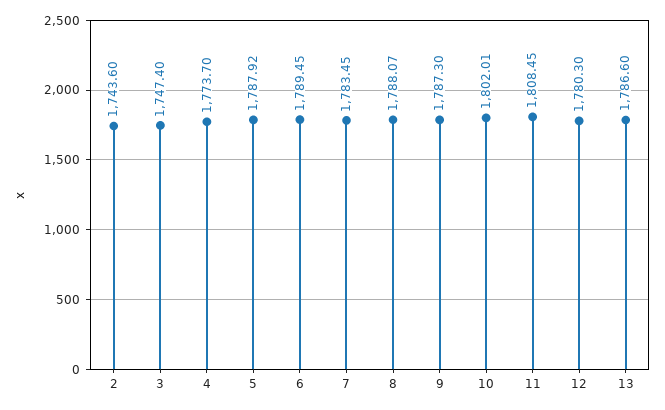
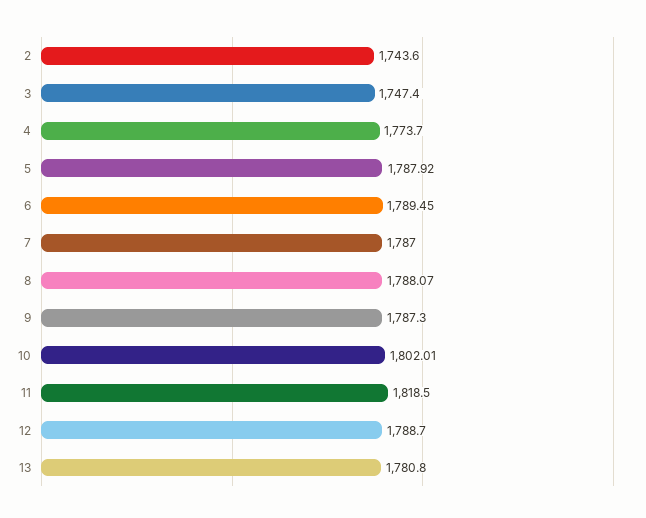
7: 1783.45 -> 1787
11: 1808.45 -> 1818.5
12: 1780.3 -> 1788.7
13: 1786.6 -> 1780.8

